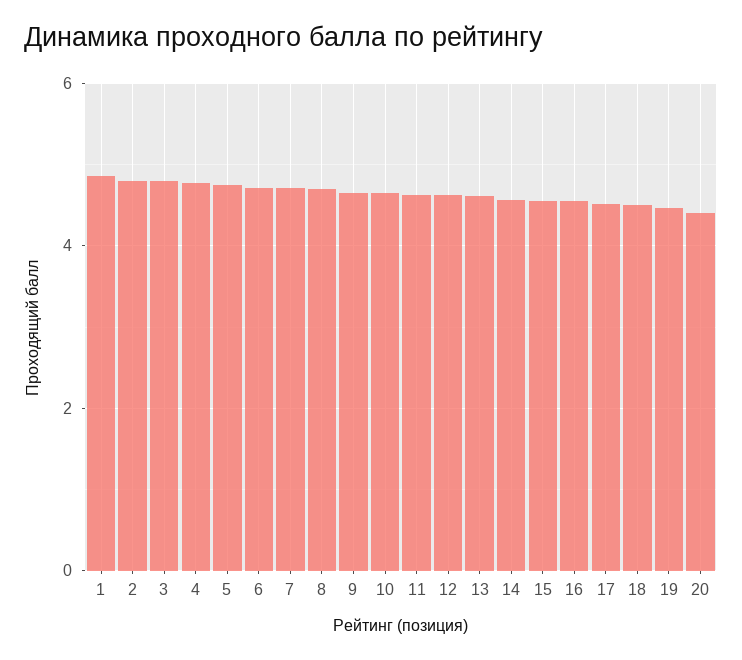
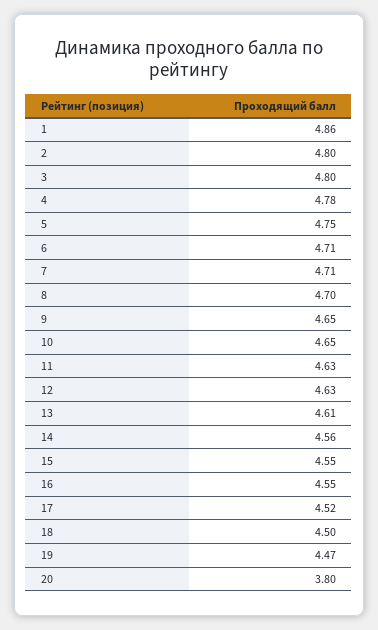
20: 4.4 -> 3.8

